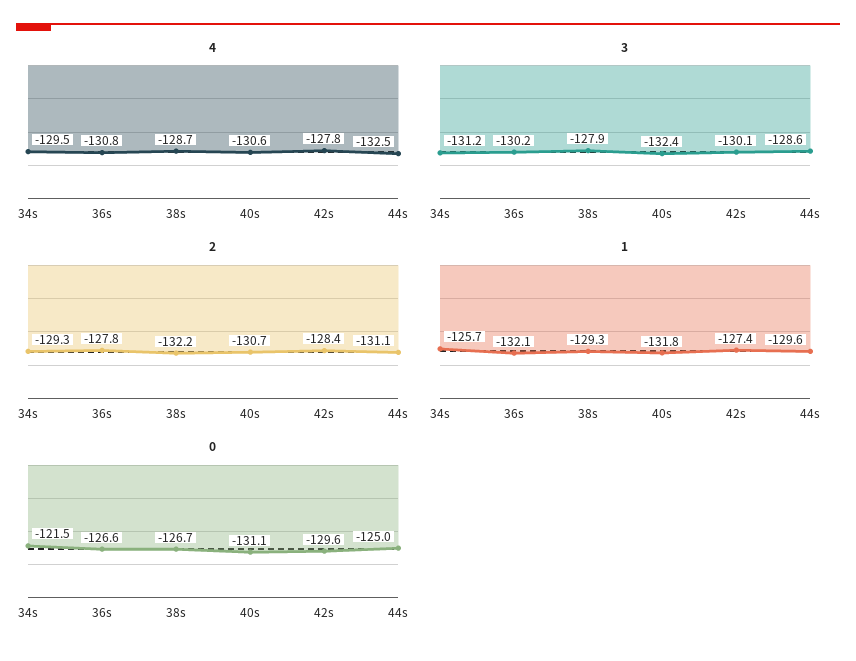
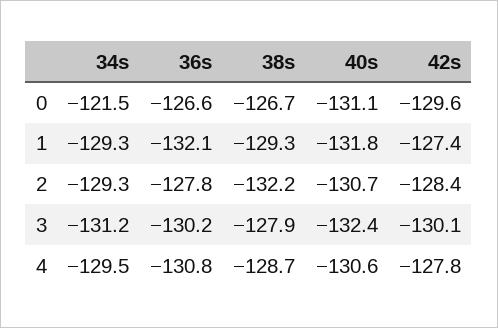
4, 44s: -132.5 -> none
3, 44s: -128.6 -> none
2, 44s: -131.1 -> none
1, 34s: -125.7 -> -129.3
1, 44s: -129.6 -> none
0, 44s: -125 -> none

